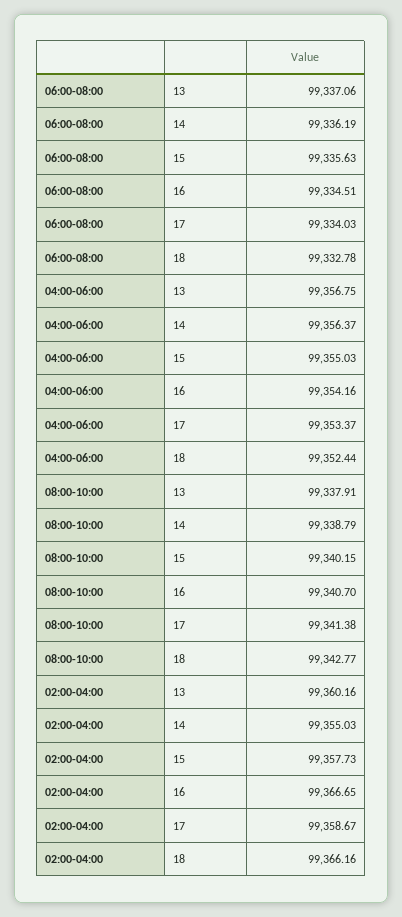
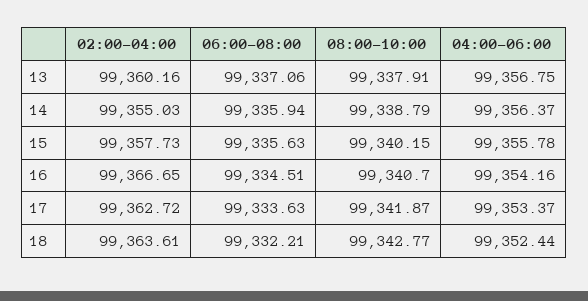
06:00-08:00, 14: 99336.19 -> 99335.94
06:00-08:00, 17: 99334.03 -> 99333.63
06:00-08:00, 18: 99332.78 -> 99332.21
04:00-06:00, 15: 99355.03 -> 99355.78
08:00-10:00, 17: 99341.38 -> 99341.87
02:00-04:00, 17: 99358.67 -> 99362.72
02:00-04:00, 18: 99366.16 -> 99363.61

